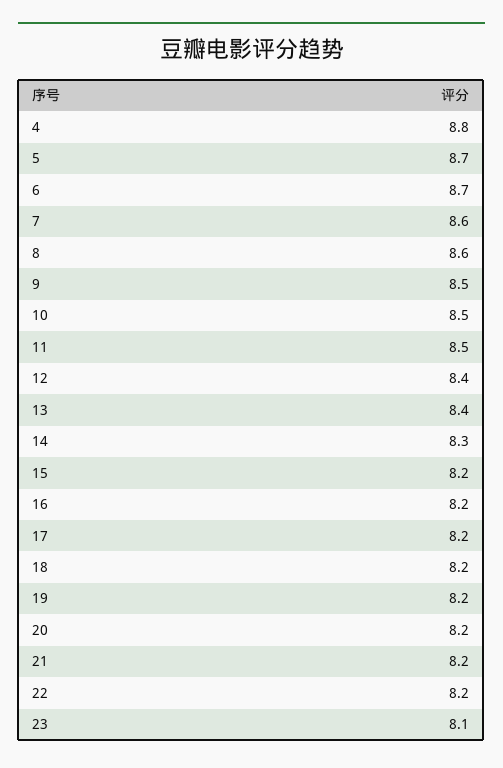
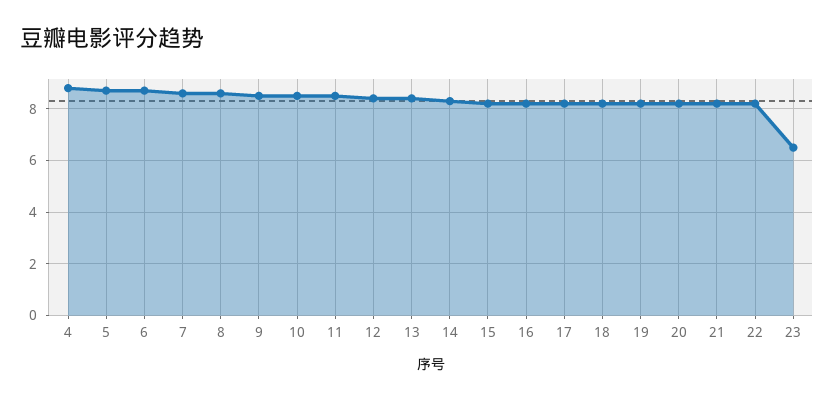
23: 8.1 -> 6.5

